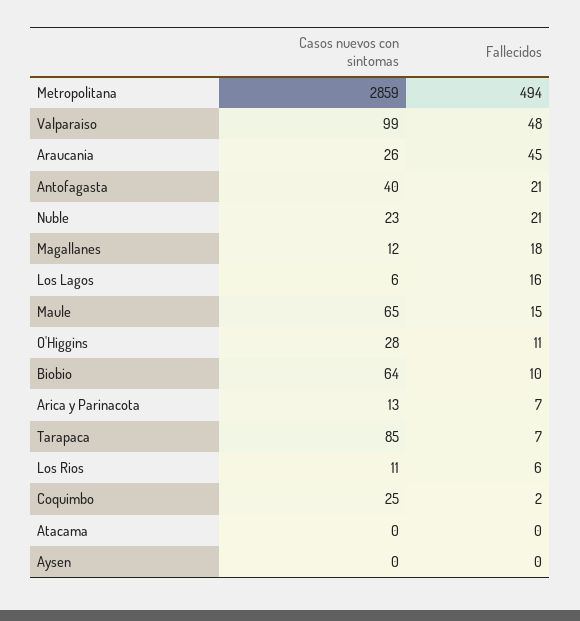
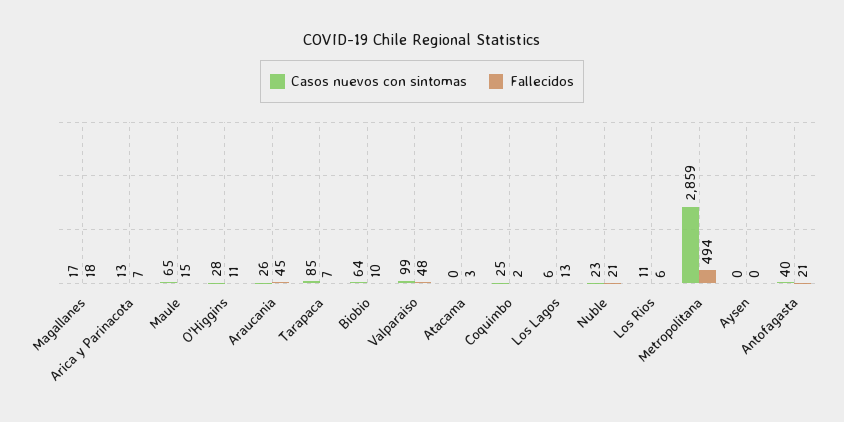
Casos nuevos con sintomas, Magallanes: 12 -> 17
Fallecidos, Los Lagos: 16 -> 13
Fallecidos, Atacama: 0 -> 3

